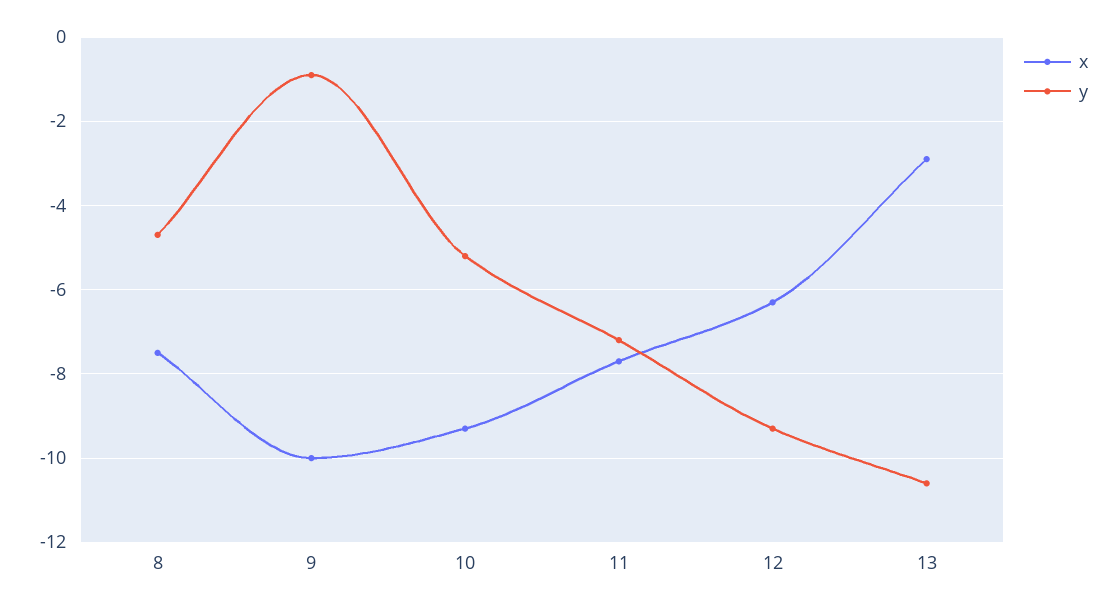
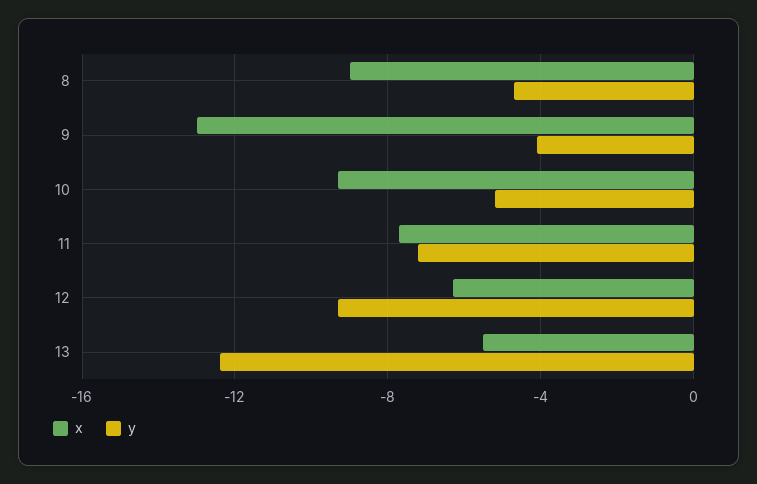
x, 8: -7.5 -> -9
x, 9: -10 -> -13
y, 9: -1 -> -4
x, 13: -3 -> -5.5
y, 13: -10.5 -> -12.5

